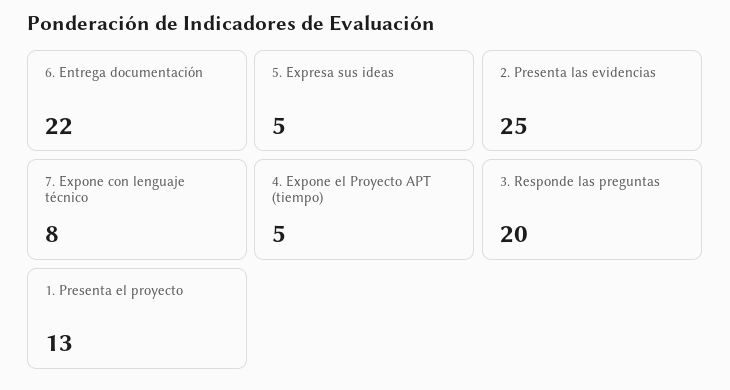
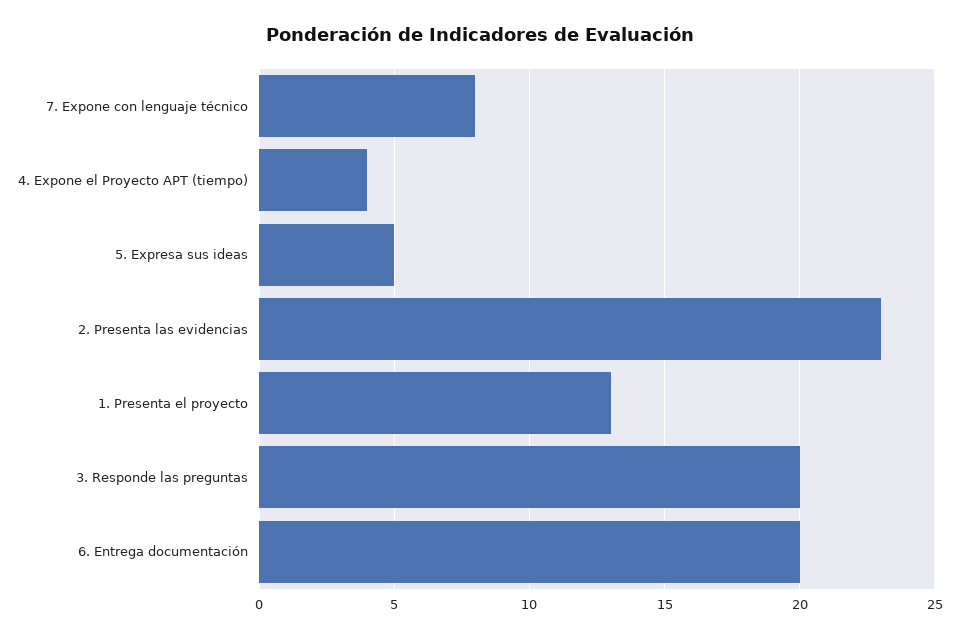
6. Entrega documentación: 22 -> 20
2. Presenta las evidencias: 25 -> 23
4. Expone el Proyecto APT (tiempo): 5 -> 4

